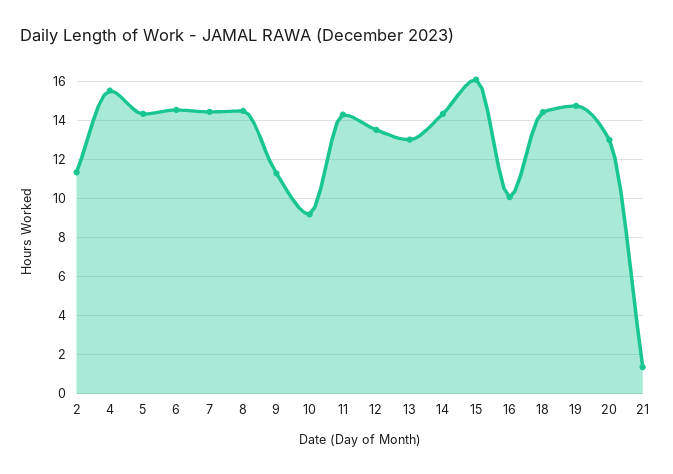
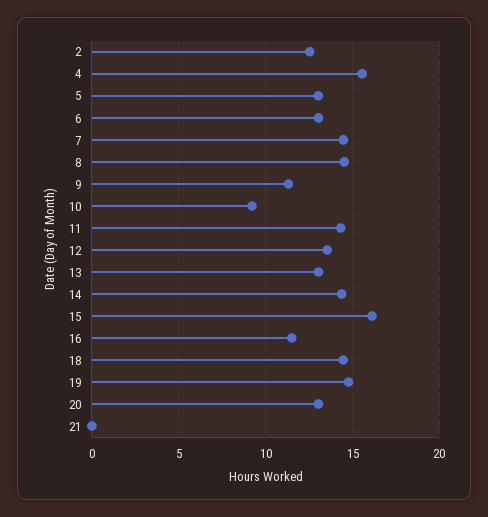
2: 11.5 -> 12.5
5: 14.5 -> 13
6: 14.5 -> 13
16: 10 -> 11.5
21: 1.5 -> 0

